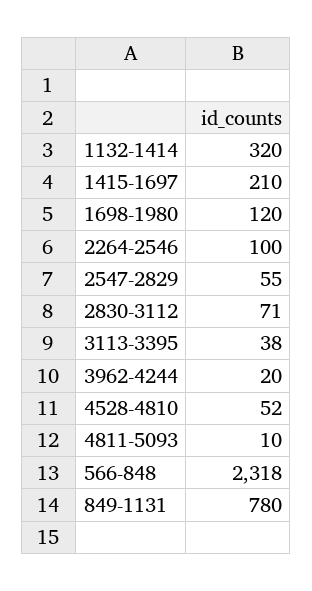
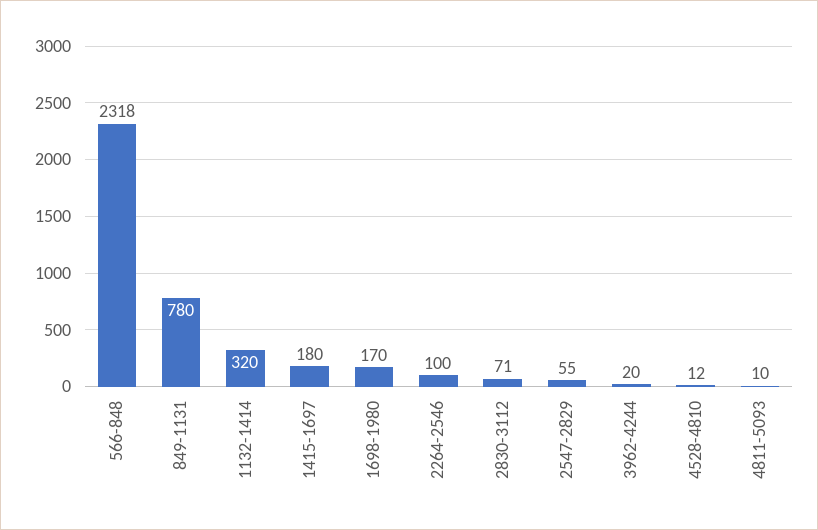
1415-1697: 210 -> 180
1698-1980: 120 -> 170
3113-3395: 38 -> none
4528-4810: 52 -> 12

